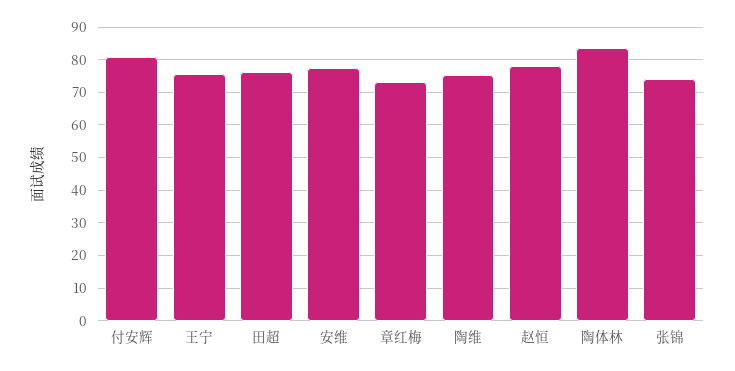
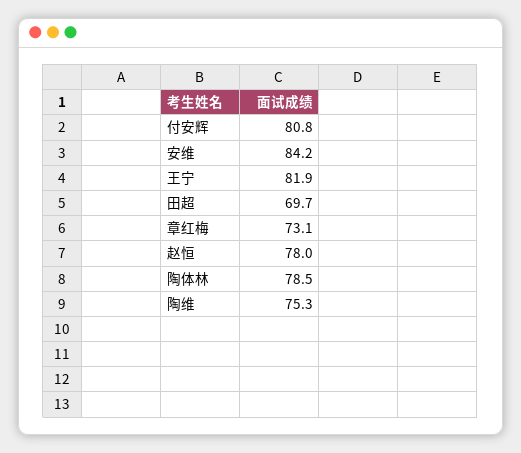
王宁: 76 -> 81.9
田超: 76 -> 69.7
安维: 78 -> 84.2
陶体林: 84 -> 78.5
张锦: 74 -> none

